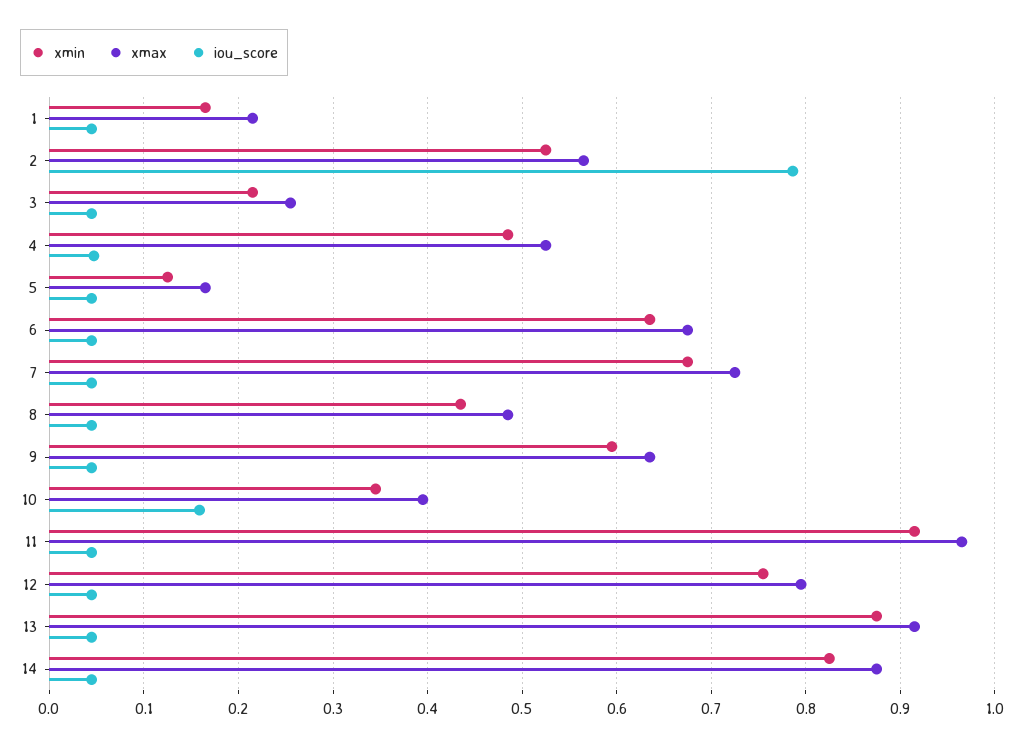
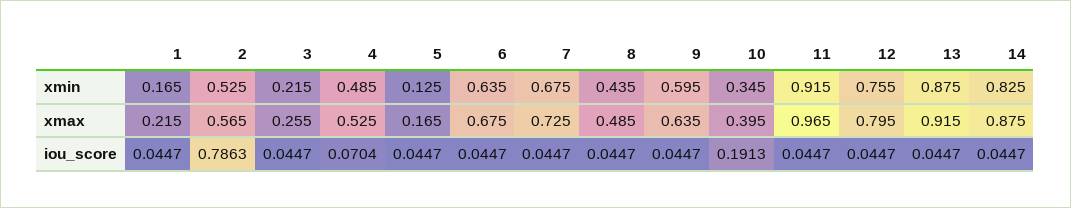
iou_score, 4: 0.05 -> 0.0704
iou_score, 10: 0.16 -> 0.1913

